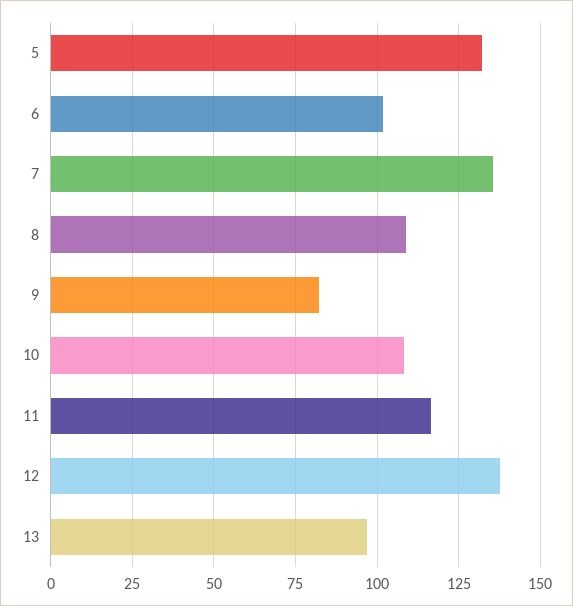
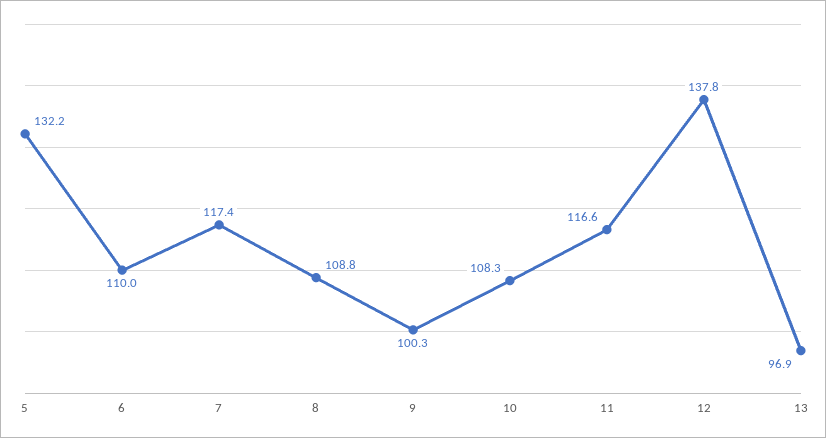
6: 102.5 -> 110
7: 135 -> 117.4
9: 82.5 -> 100.3

